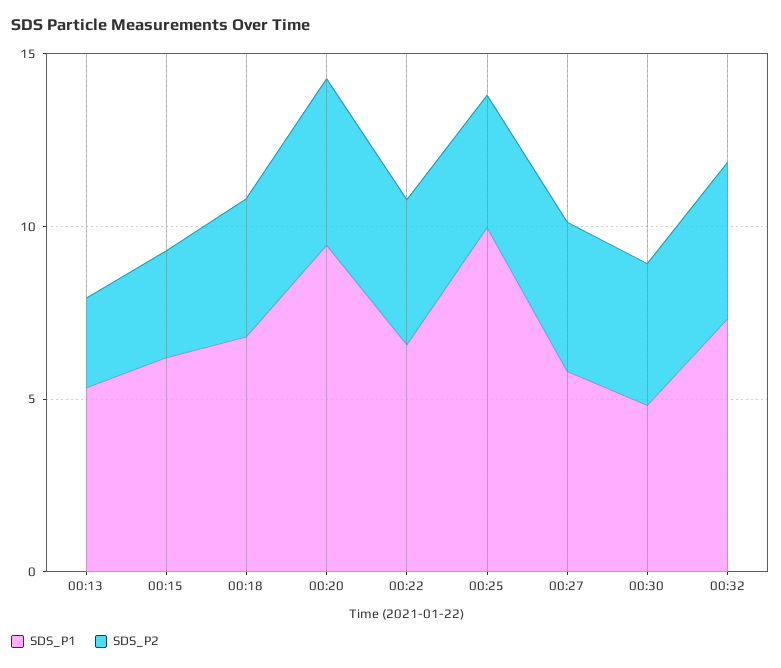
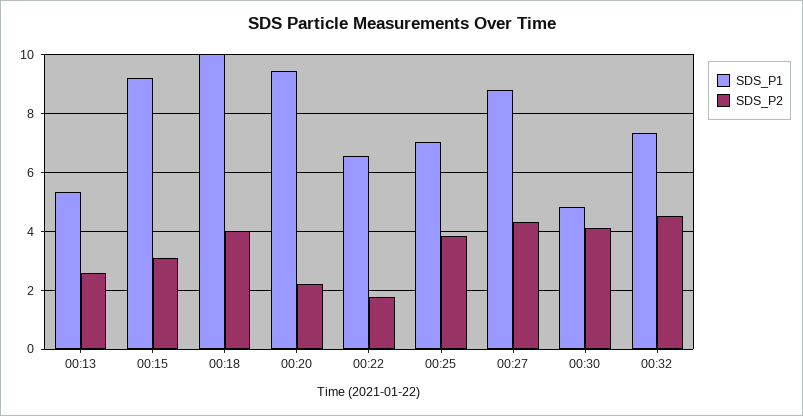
SDS_P1, 00:15: 6 -> 9.25
SDS_P1, 00:18: 7 -> 10
SDS_P2, 00:20: 5 -> 2.25
SDS_P2, 00:22: 4 -> 1.75
SDS_P1, 00:25: 10 -> 7
SDS_P1, 00:27: 6 -> 8.75

